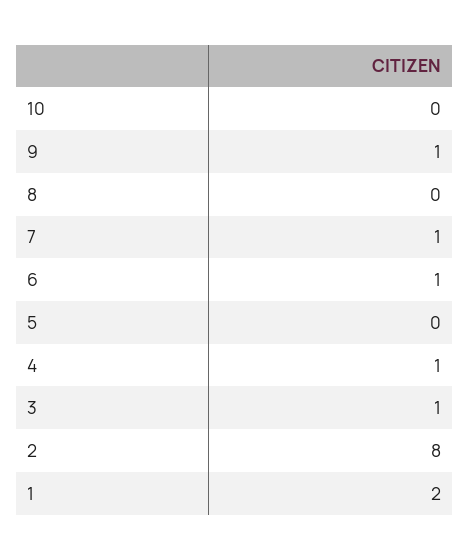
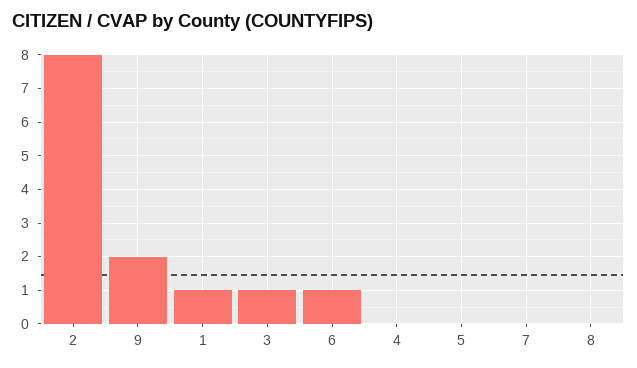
10: 0 -> none
9: 1 -> 2
7: 1 -> 0
4: 1 -> 0
1: 2 -> 1

